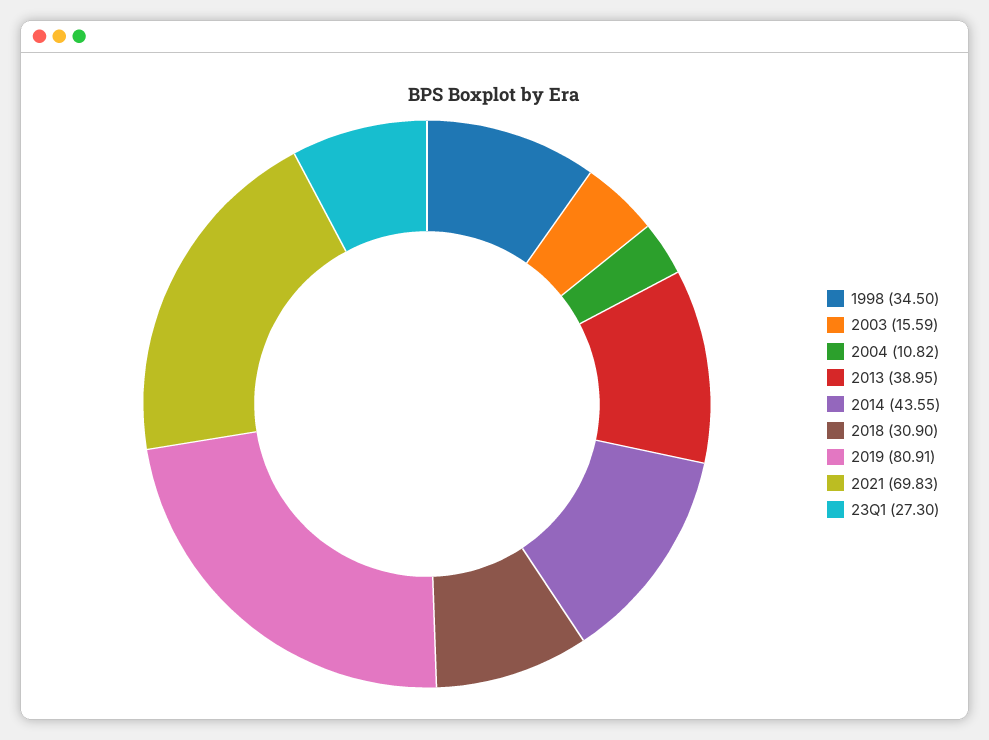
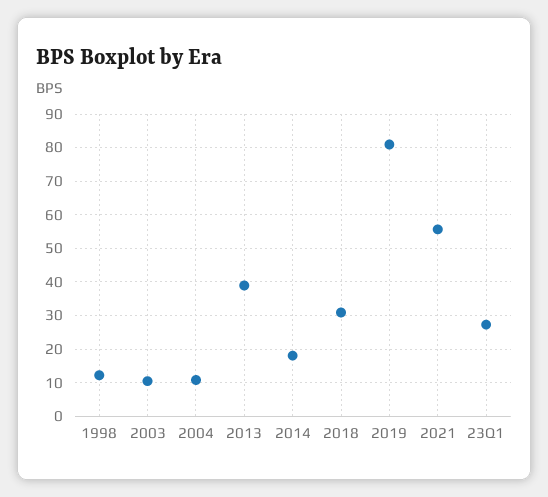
1998: 34.5 -> 12
2003: 15.59 -> 10
2014: 43.55 -> 18
2021: 69.83 -> 56

